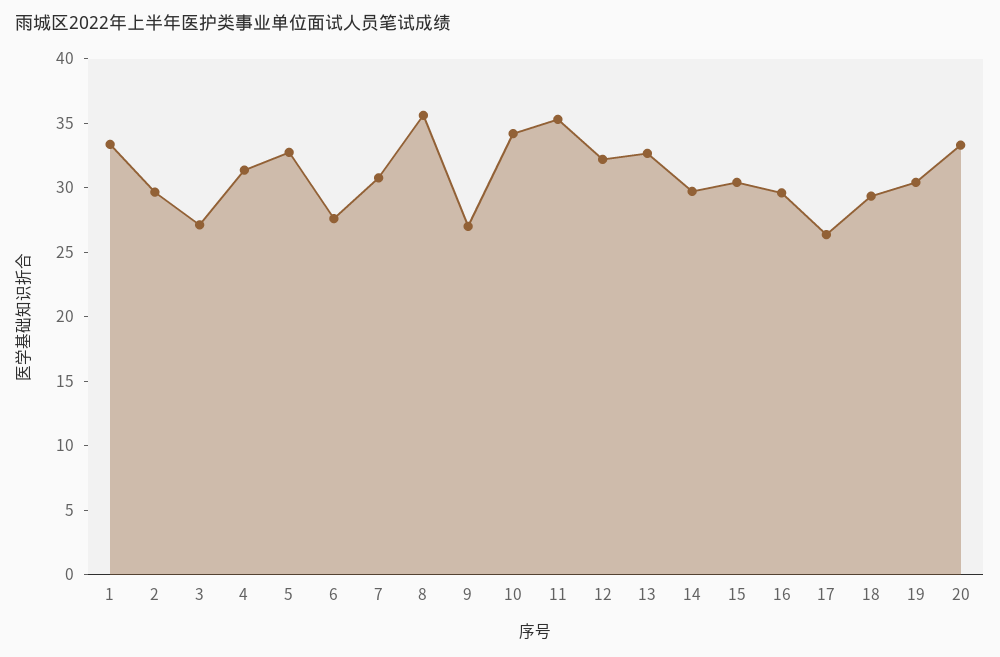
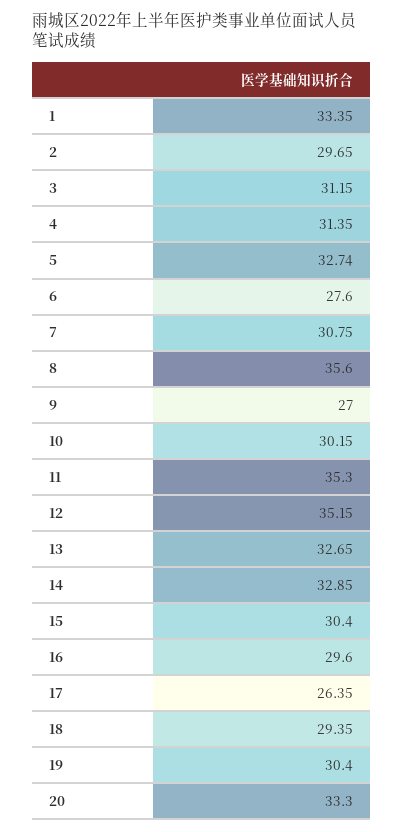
3: 27 -> 31.15
10: 34 -> 30.15
12: 32 -> 35.15
14: 30 -> 32.85

